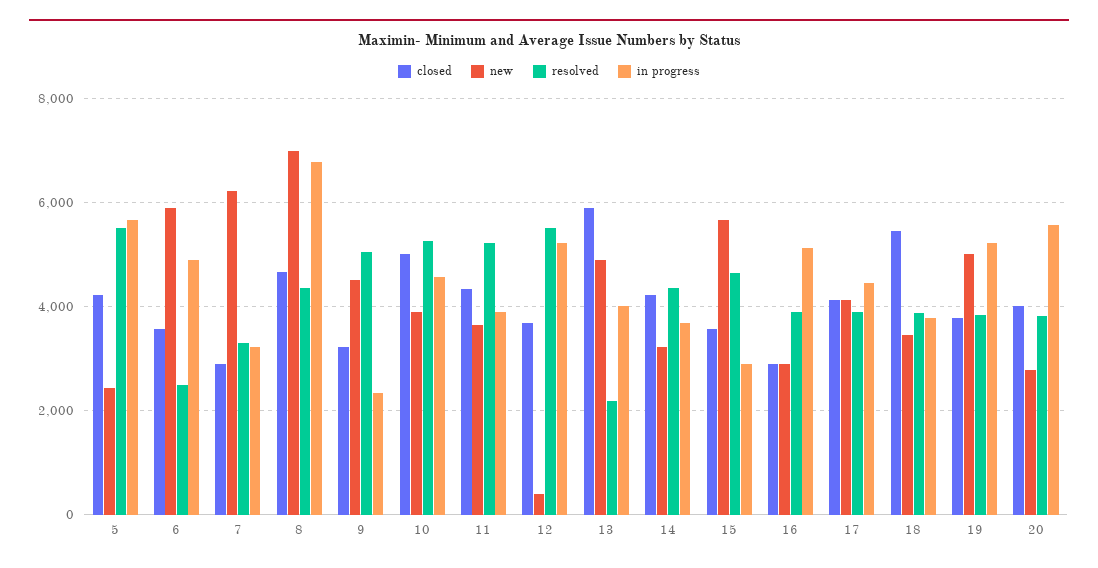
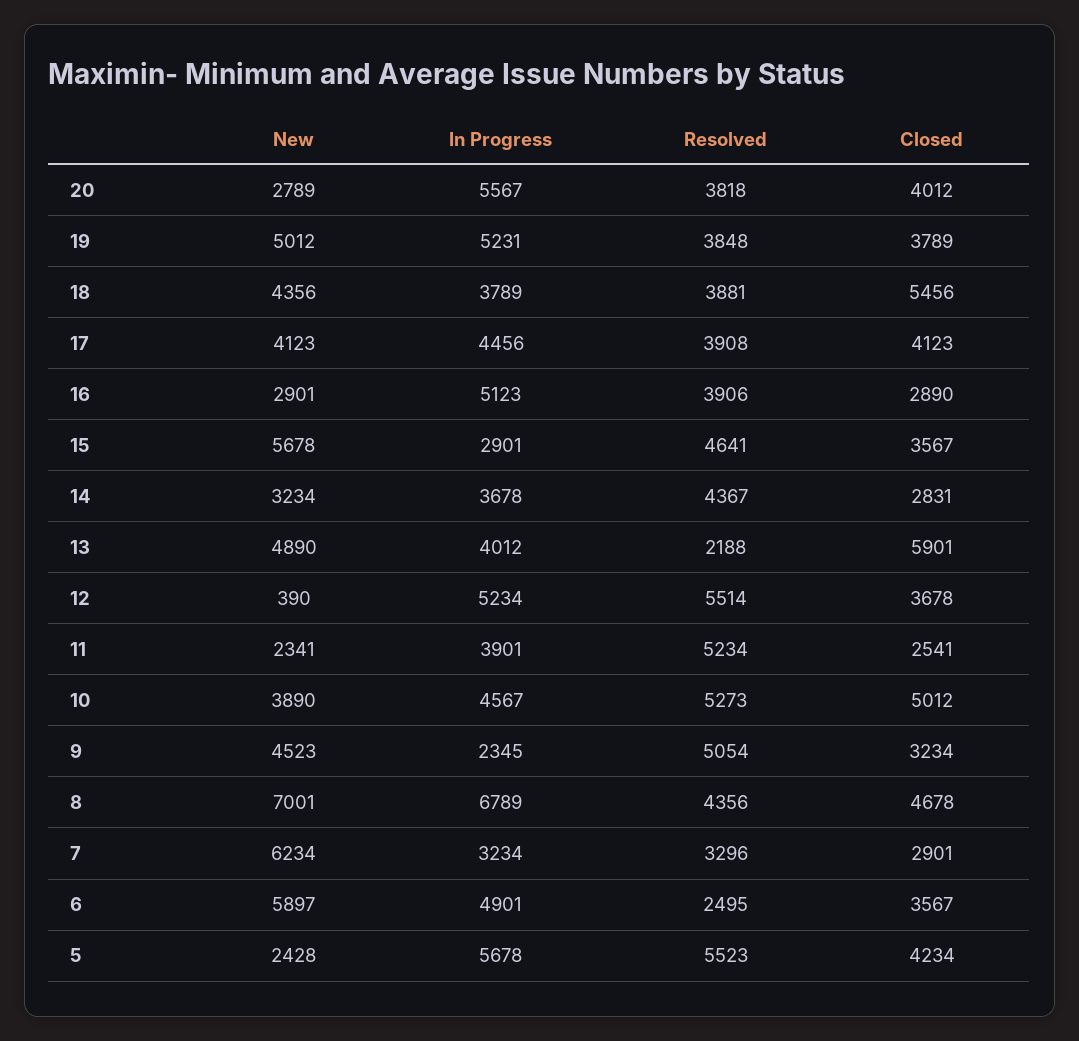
closed, 11: 4400 -> 2541
new, 11: 3600 -> 2341
closed, 14: 4200 -> 2831
new, 18: 3400 -> 4356

